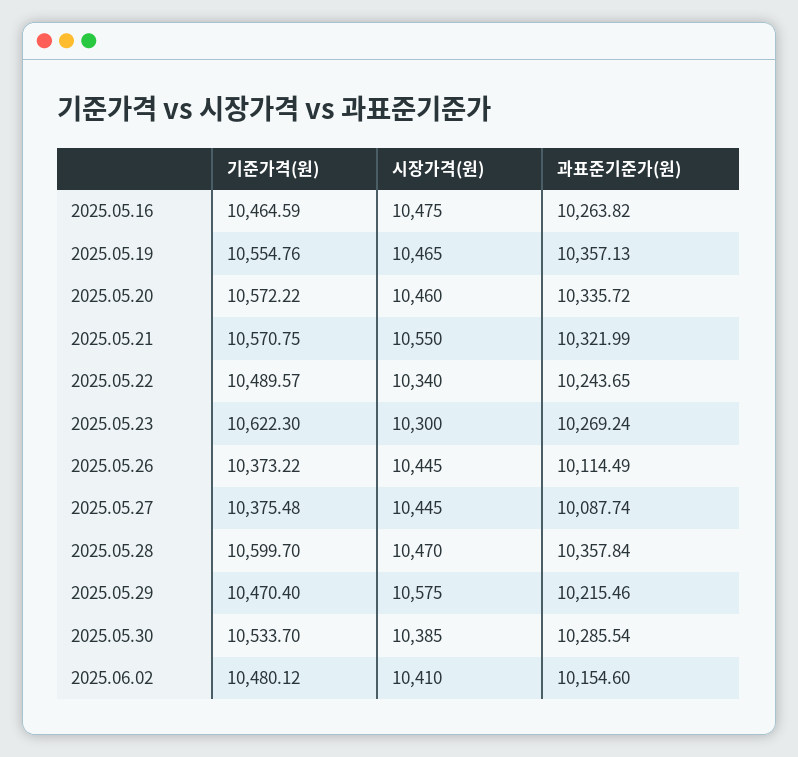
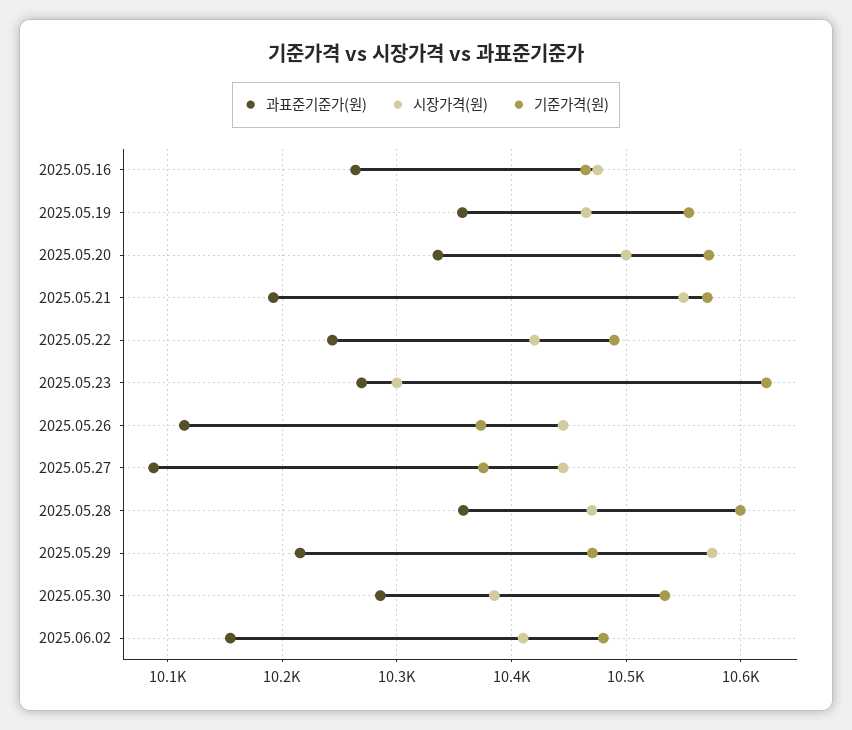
시장가격(원), 2025.05.20: 10460 -> 10500
과표준기준가(원), 2025.05.21: 10321.99 -> 10190
시장가격(원), 2025.05.22: 10340 -> 10420

